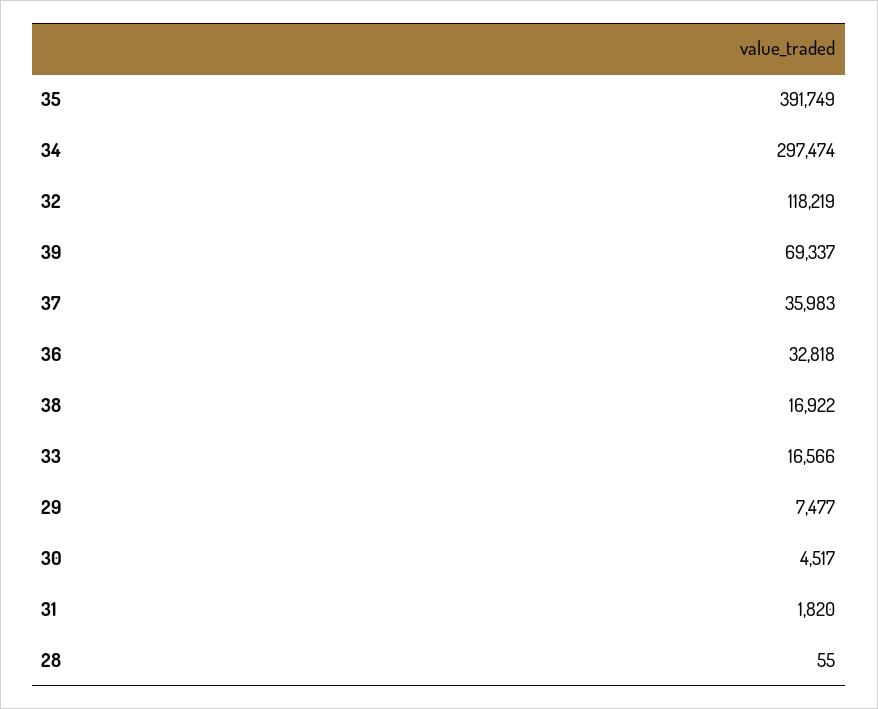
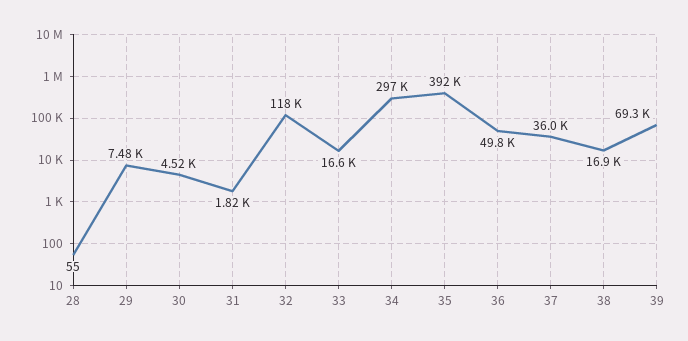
36: 32818 -> 49800

